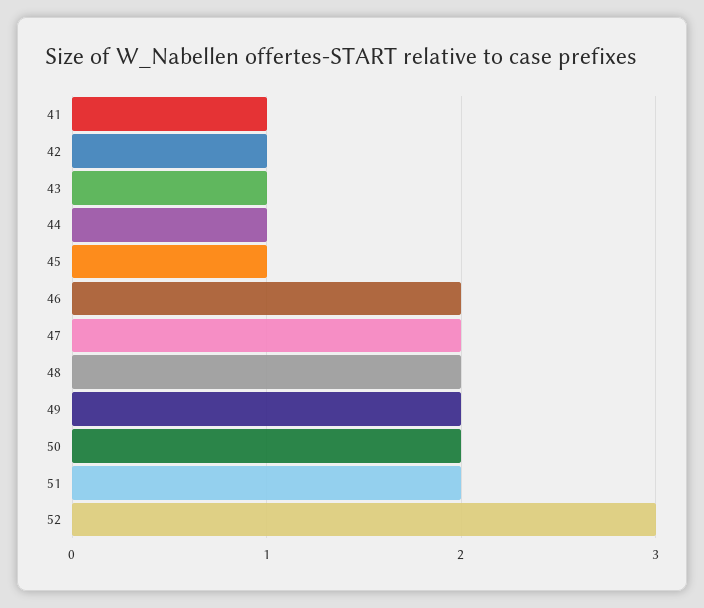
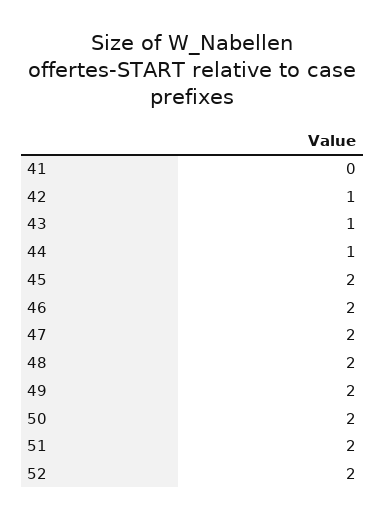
41: 1 -> 0
45: 1 -> 2
52: 3 -> 2

